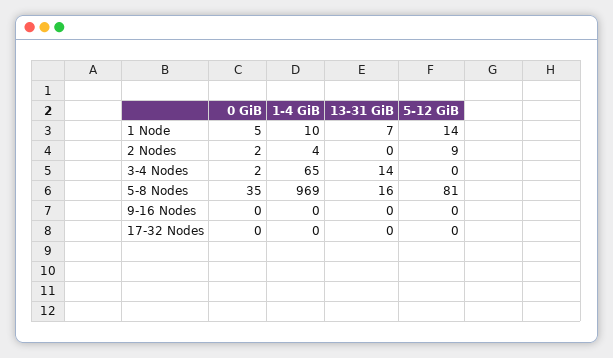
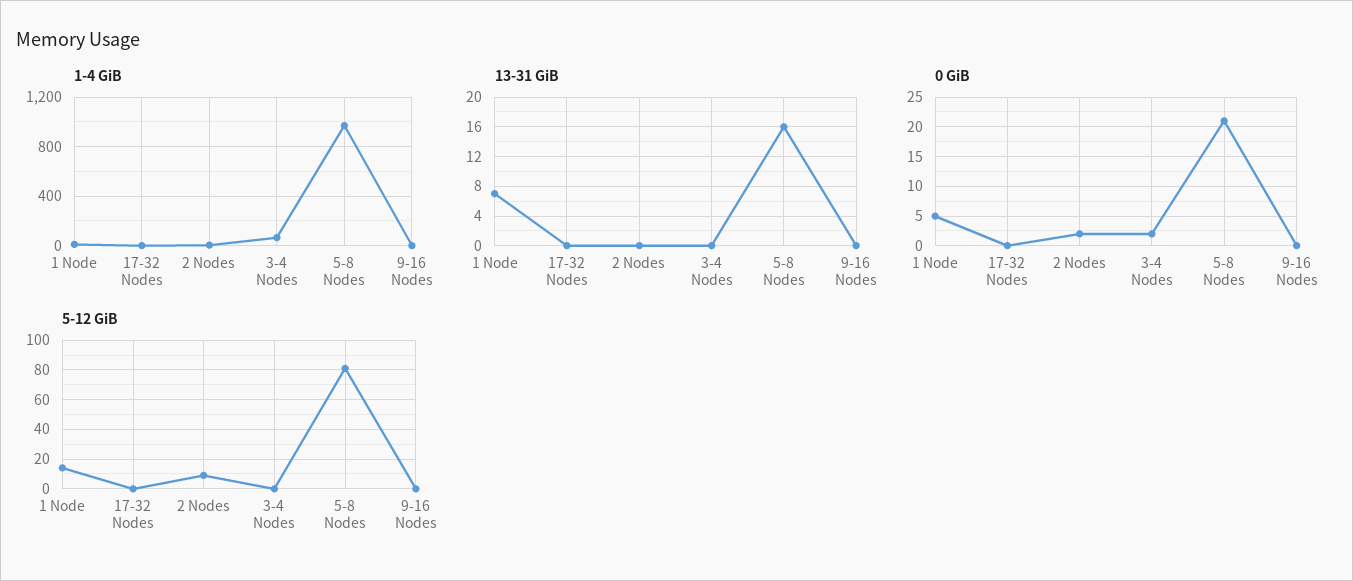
13-31 GiB, 3-4 Nodes: 14 -> 0
0 GiB, 5-8 Nodes: 35 -> 20

